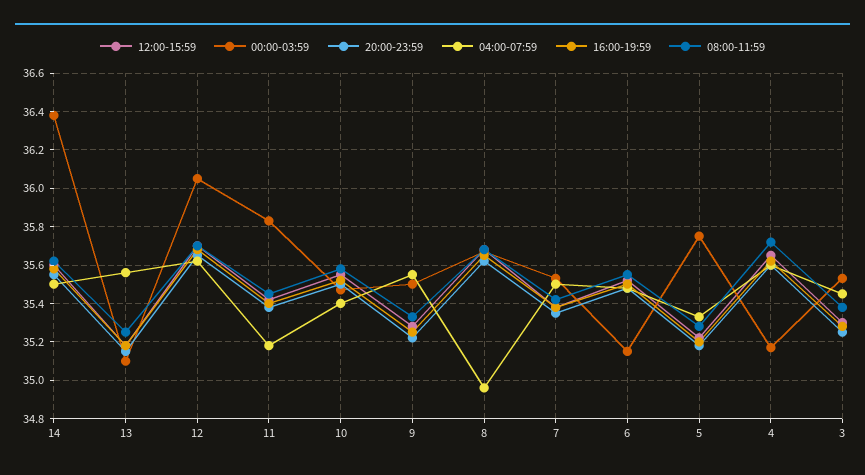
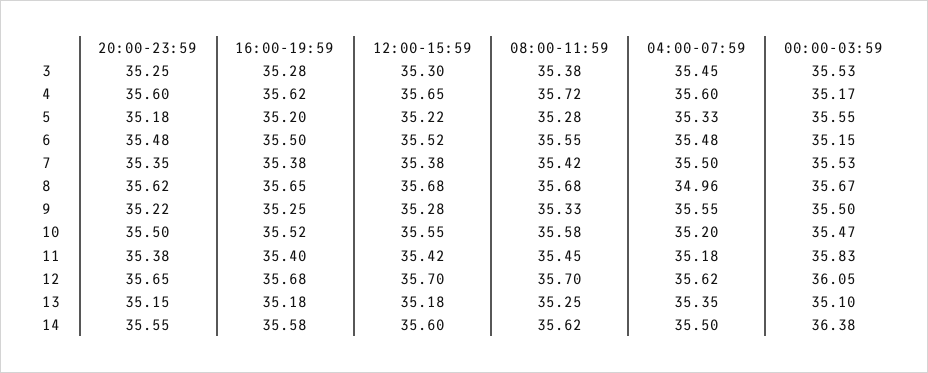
04:00-07:59, 13: 35.55 -> 35.35
04:00-07:59, 10: 35.4 -> 35.2
00:00-03:59, 5: 35.75 -> 35.55

